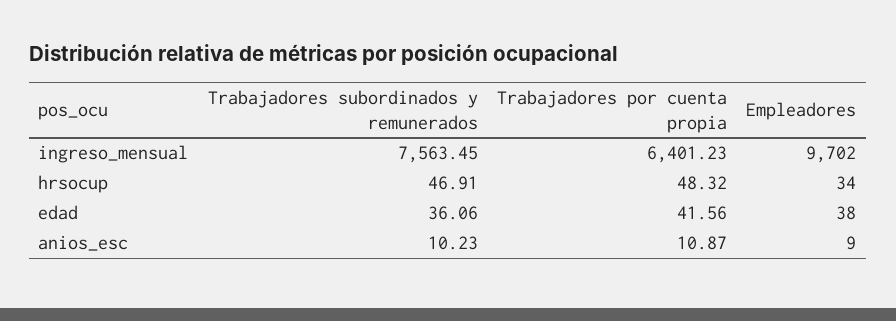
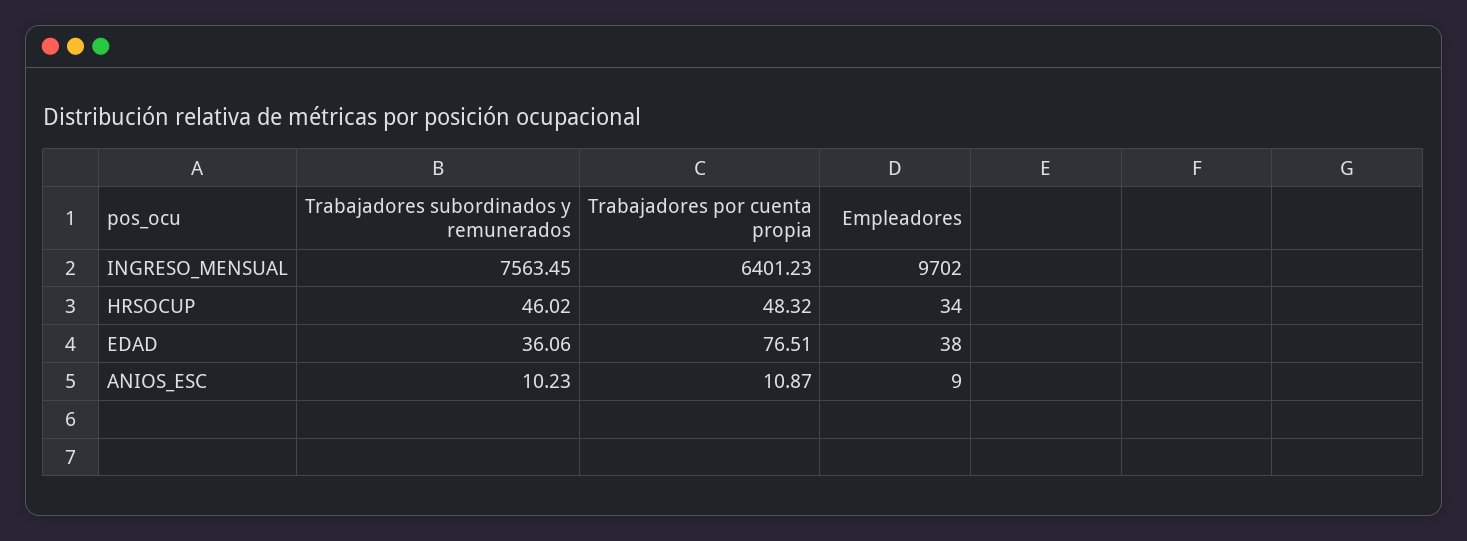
Trabajadores subordinados y remunerados, hrsocup: 46.91 -> 46.02
Trabajadores por cuenta propia, edad: 41.56 -> 76.51

